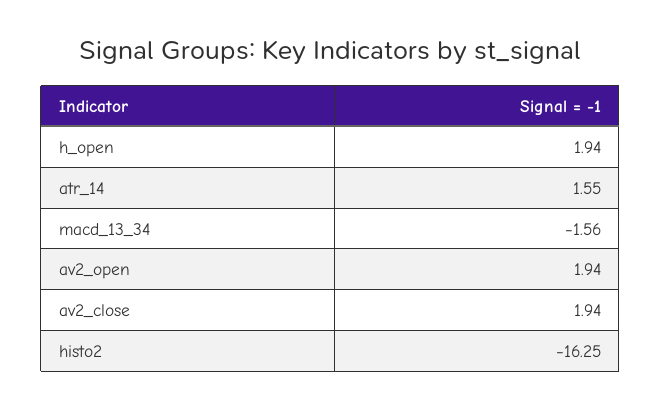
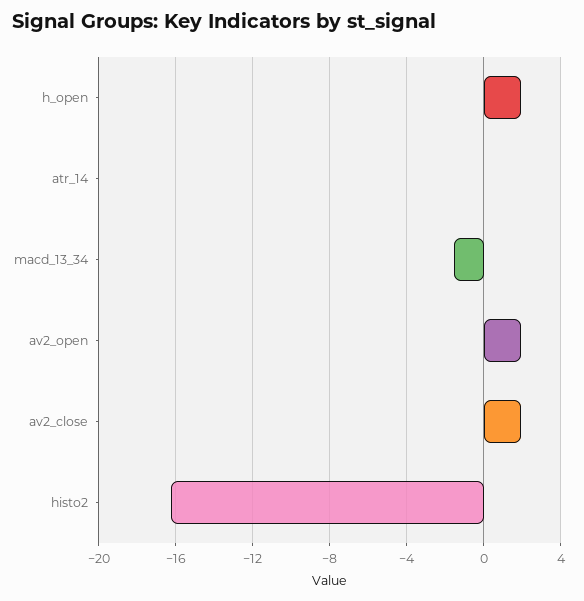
atr_14: 1.55 -> 0

